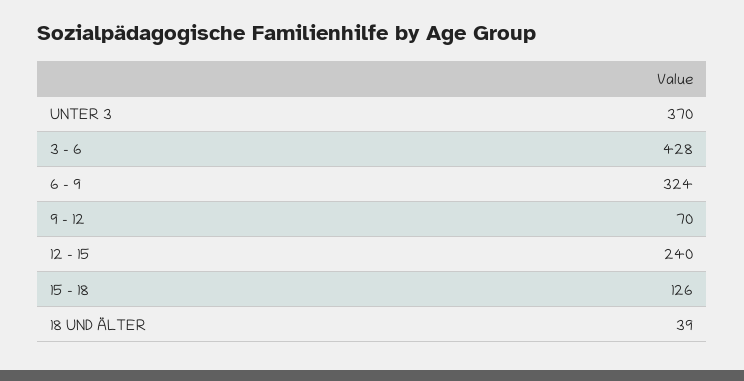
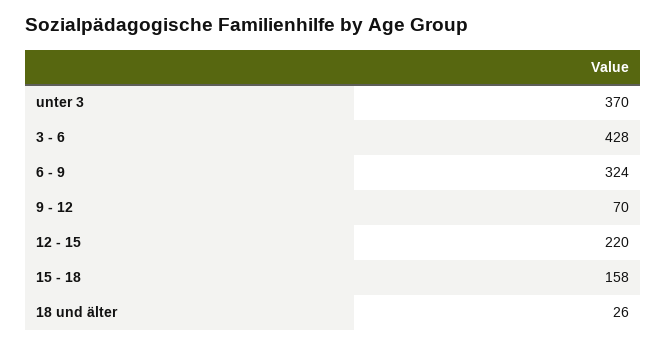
12 - 15: 240 -> 220
15 - 18: 126 -> 158
18 UND ÄLTER: 39 -> 26

